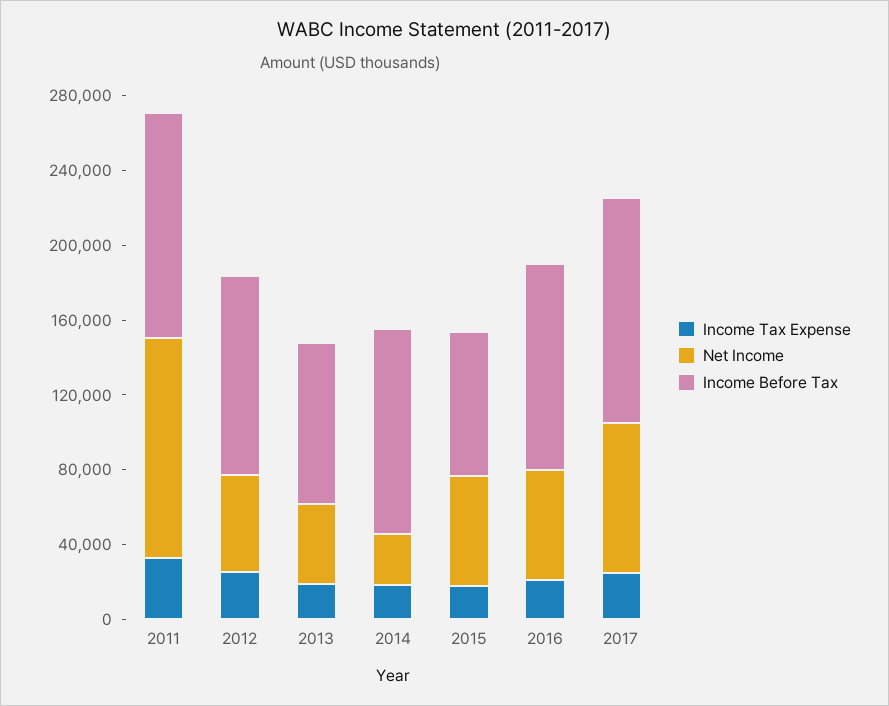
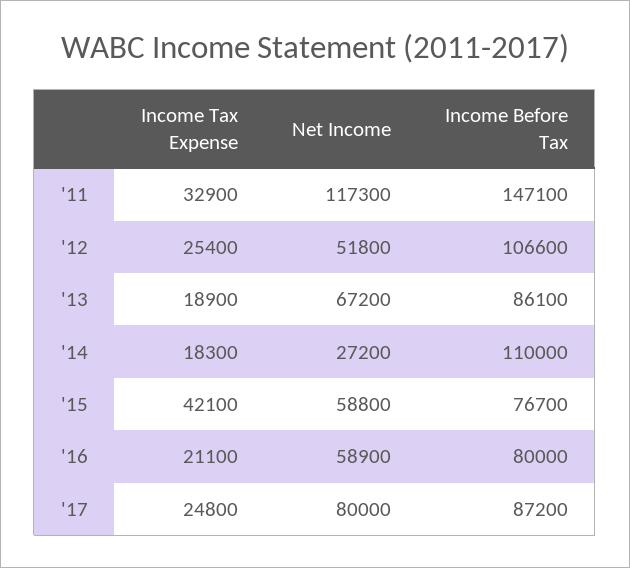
Income Before Tax, 2011: 120000 -> 147100
Net Income, 2013: 40000 -> 67200
Income Tax Expense, 2015: 20000 -> 42100
Income Before Tax, 2016: 110000 -> 80000
Income Before Tax, 2017: 120000 -> 87200

